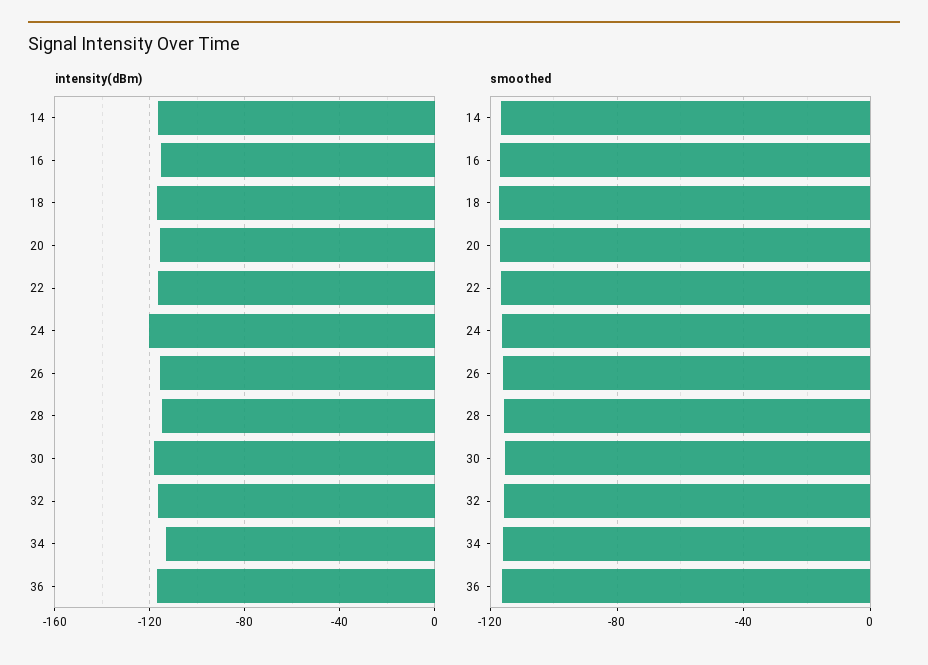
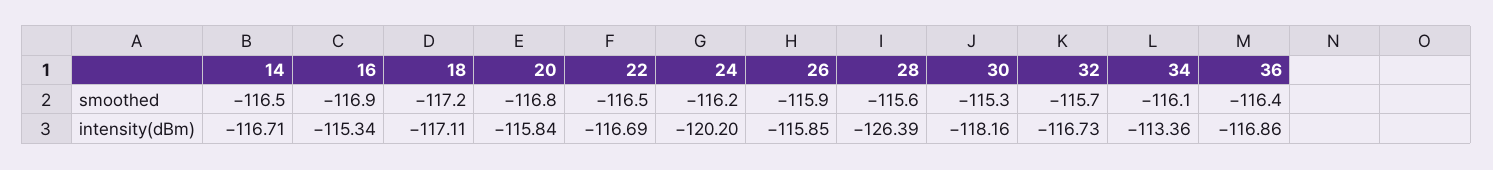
intensity(dBm), 28: -115 -> -126.39

